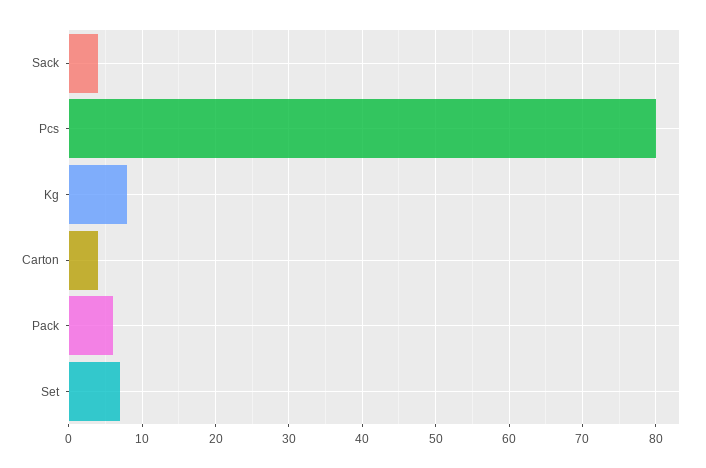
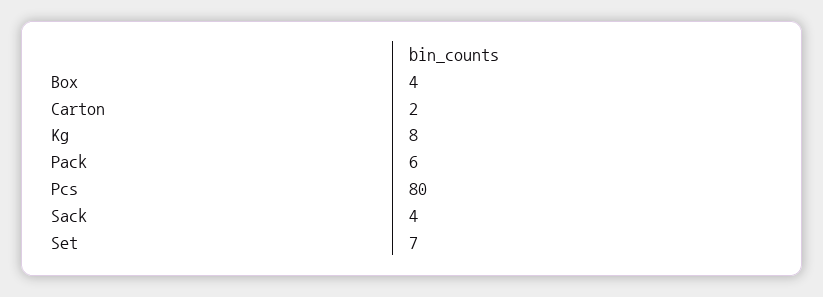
Carton: 4 -> 2
Box: none -> 4

